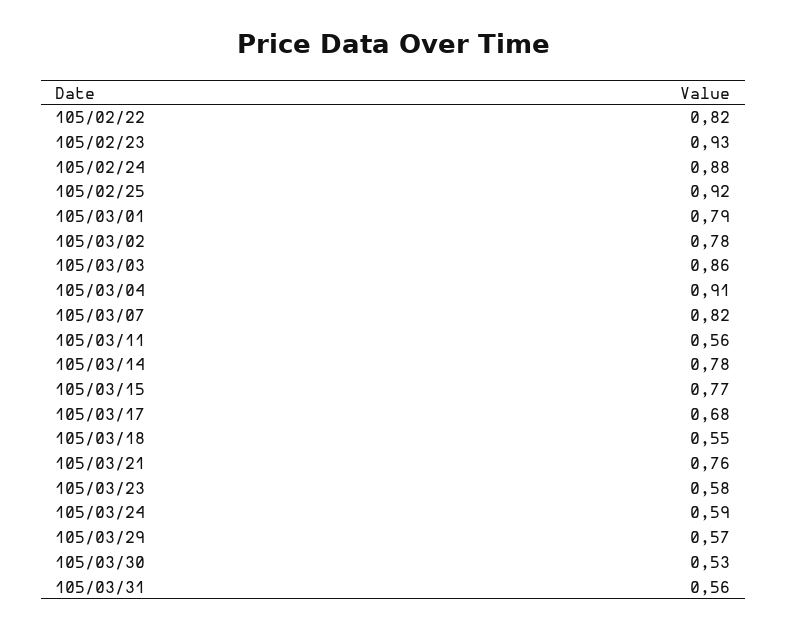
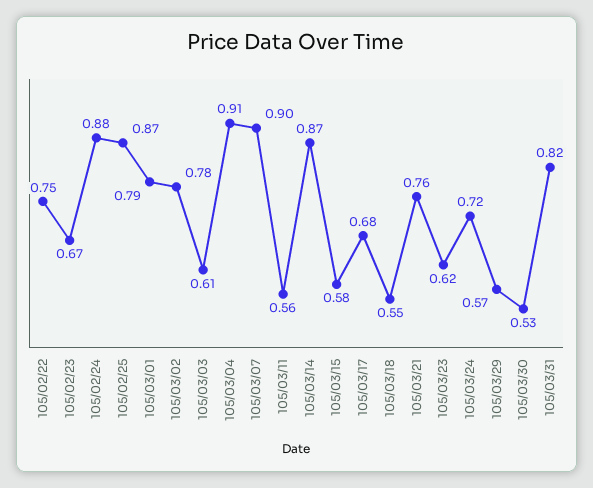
105/02/22: 0.82 -> 0.75
105/02/23: 0.93 -> 0.67
105/02/25: 0.92 -> 0.87
105/03/03: 0.86 -> 0.61
105/03/07: 0.82 -> 0.9
105/03/14: 0.78 -> 0.87
105/03/15: 0.77 -> 0.58
105/03/23: 0.58 -> 0.62
105/03/24: 0.59 -> 0.72
105/03/31: 0.56 -> 0.82

